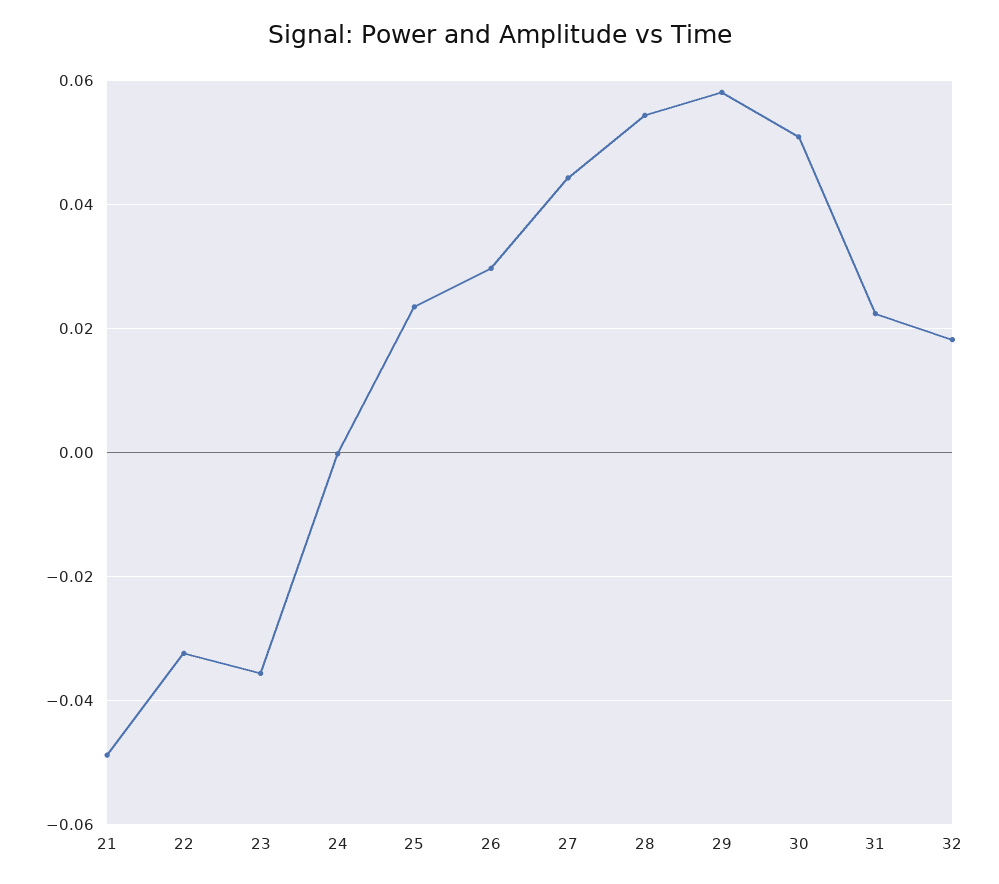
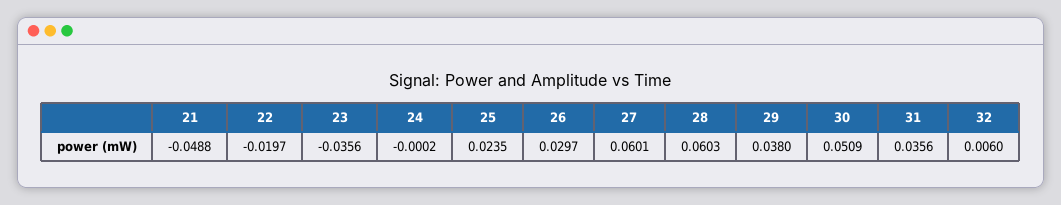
22: -0.032 -> -0.0197
27: 0.044 -> 0.0601
28: 0.054 -> 0.0603
29: 0.058 -> 0.038
31: 0.022 -> 0.0356
32: 0.018 -> 0.006

